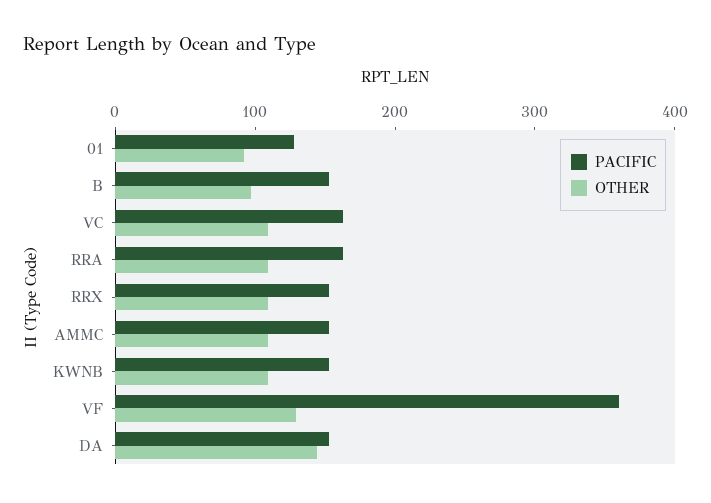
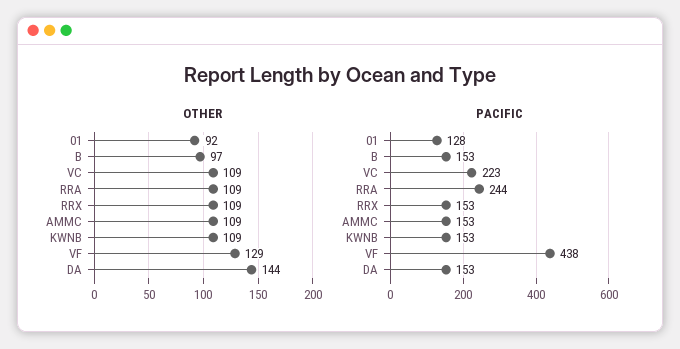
PACIFIC, VC: 160 -> 223
PACIFIC, RRA: 160 -> 244
PACIFIC, VF: 360 -> 438

